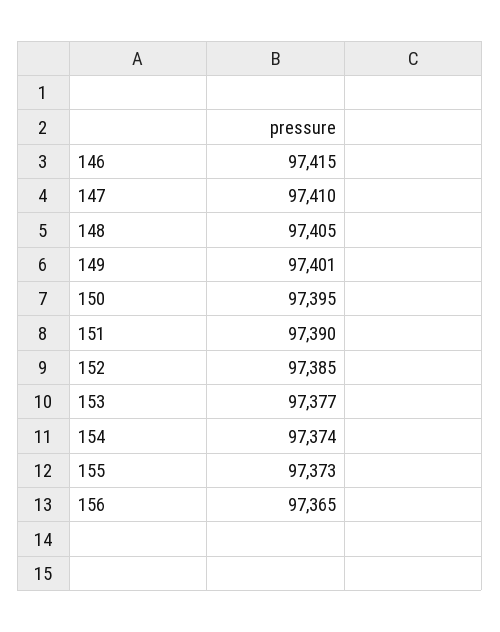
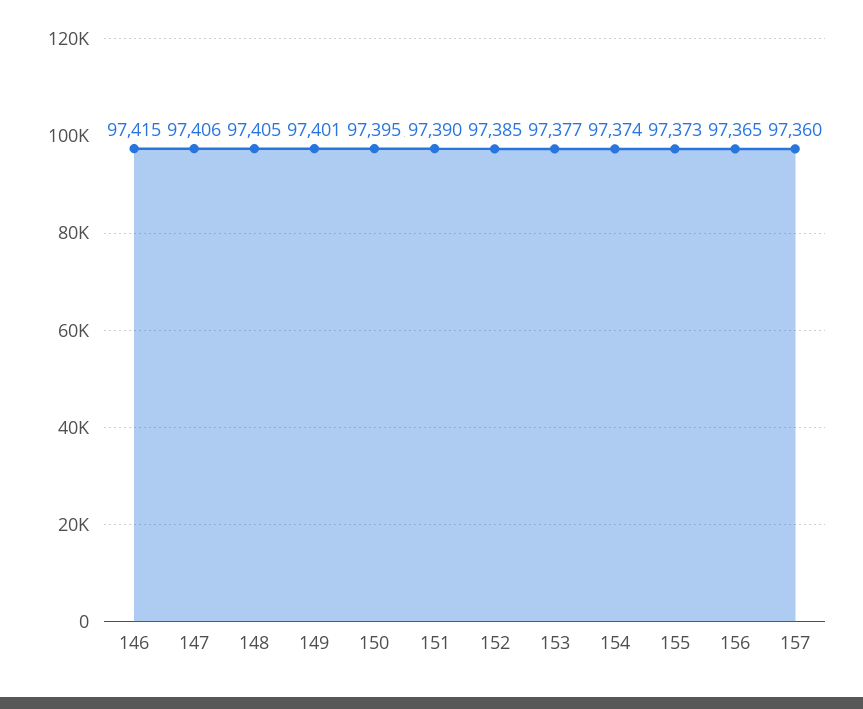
147: 97410 -> 97406
157: none -> 97360

